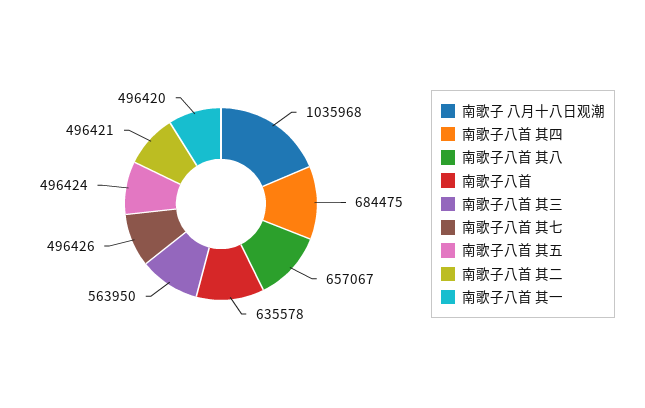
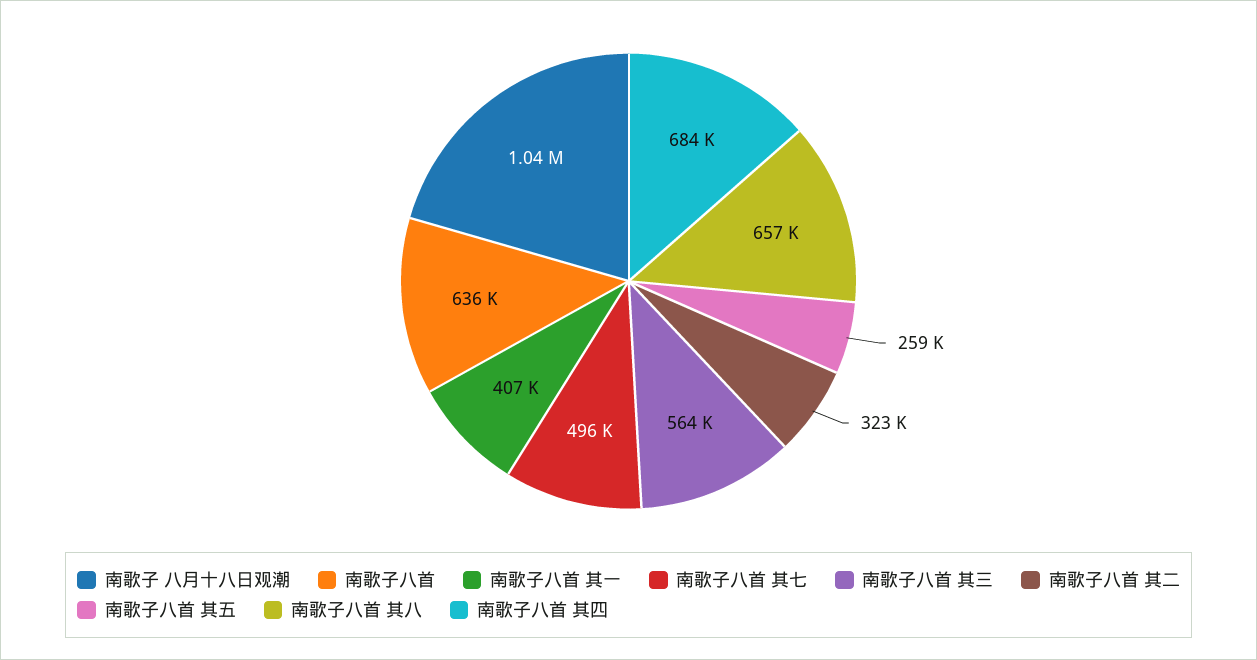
南歌子八首 其五: 496424 -> 259000
南歌子八首 其二: 496421 -> 323000
南歌子八首 其一: 496420 -> 407000

